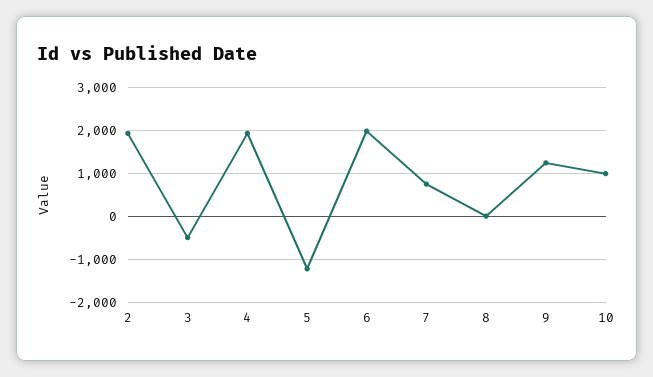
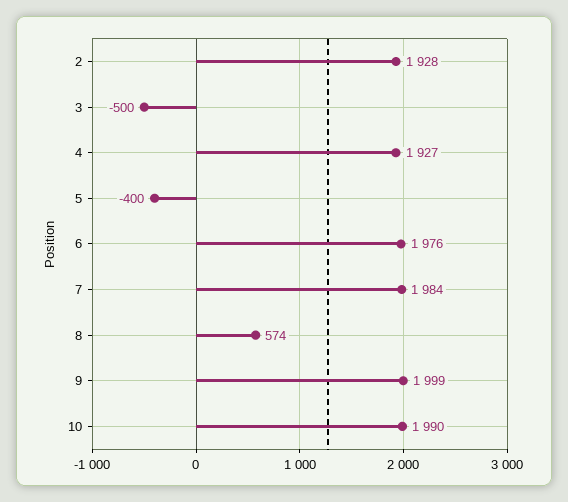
5: -1200 -> -400
7: 800 -> 1984
8: 0 -> 574
9: 1200 -> 1999
10: 1000 -> 1990

